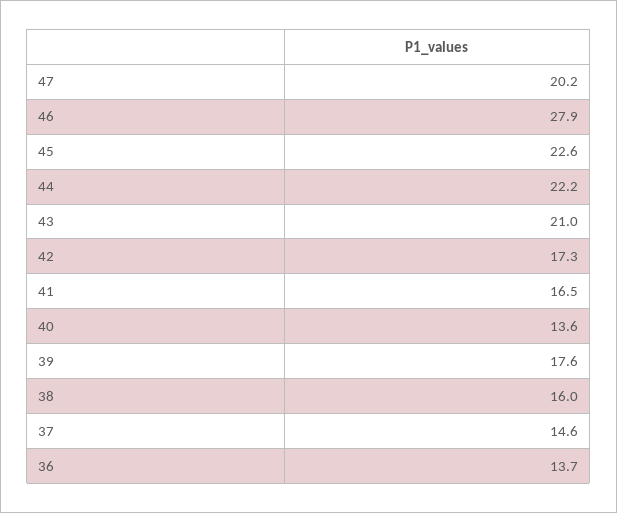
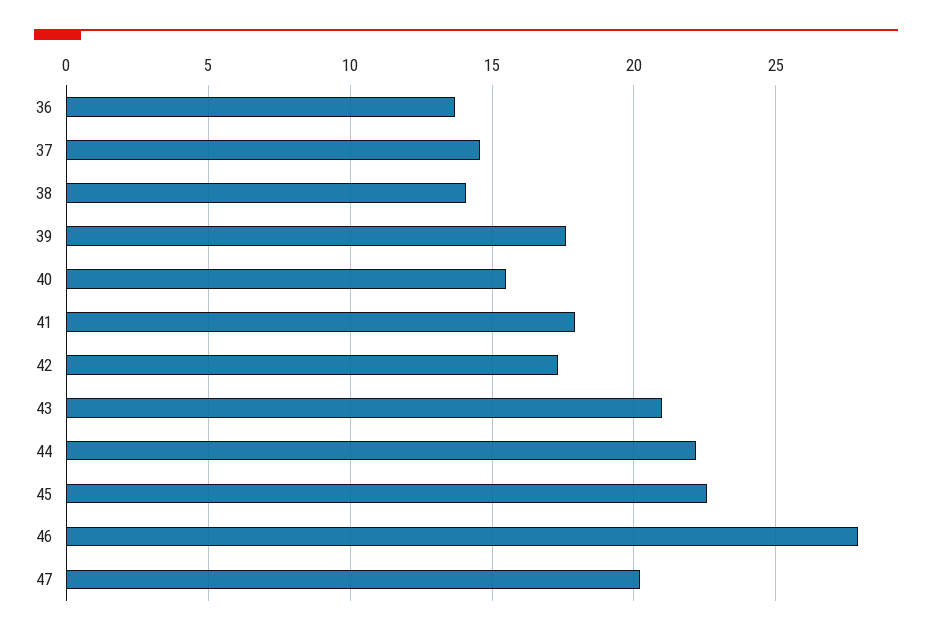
41: 16.5 -> 18
40: 13.6 -> 15.5
38: 16 -> 14

